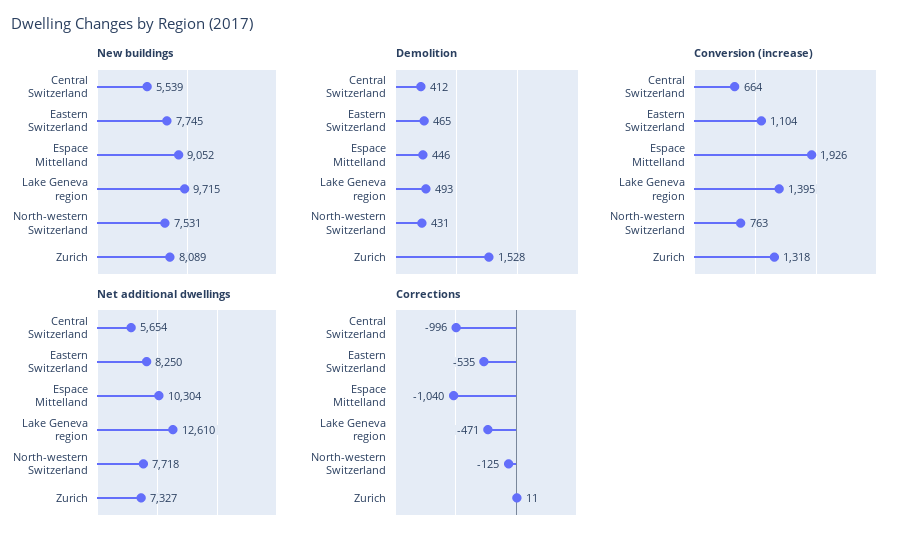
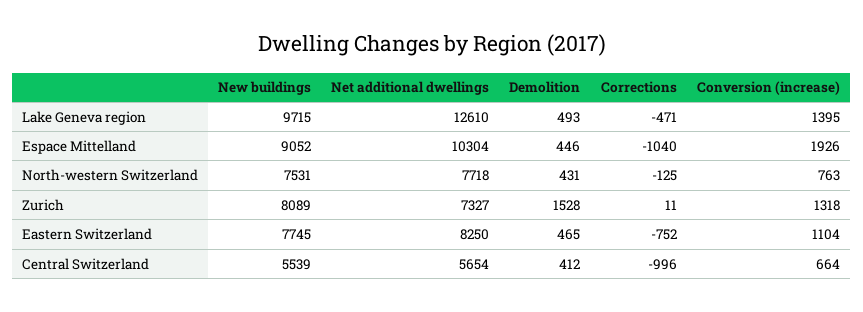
Corrections, Eastern Switzerland: -535 -> -752

